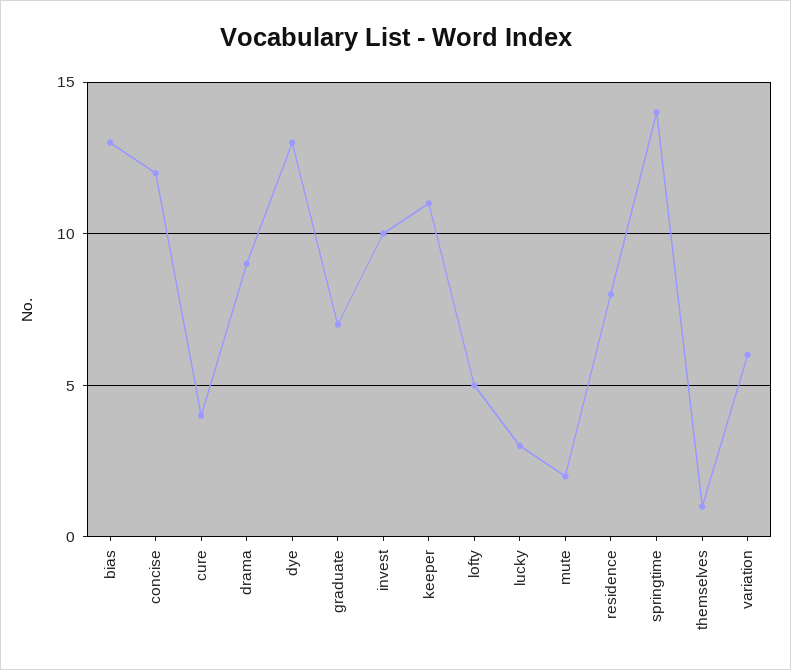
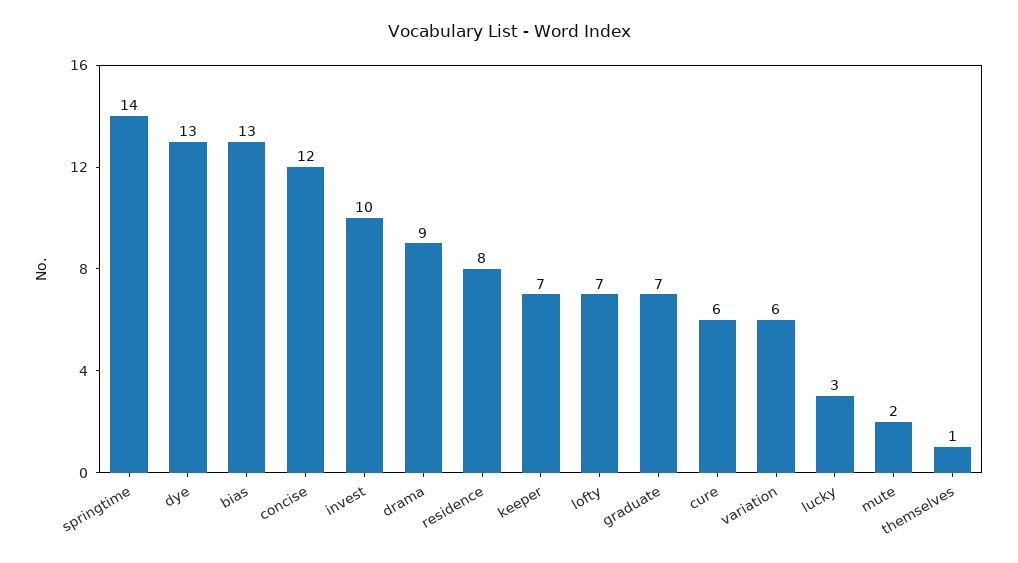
cure: 4 -> 6
keeper: 11 -> 7
lofty: 5 -> 7

